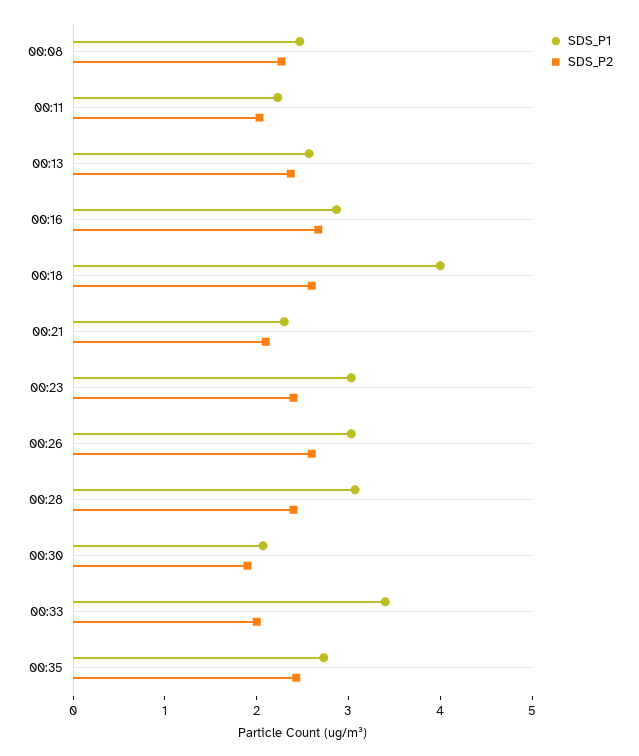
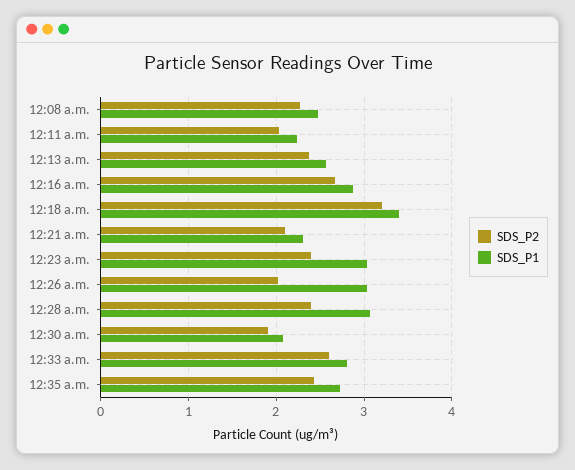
SDS_P1, 00:18: 4 -> 3.4
SDS_P2, 00:18: 2.6 -> 3.2
SDS_P2, 00:26: 2.6 -> 2
SDS_P1, 00:33: 3.4 -> 2.8
SDS_P2, 00:33: 2 -> 2.6

